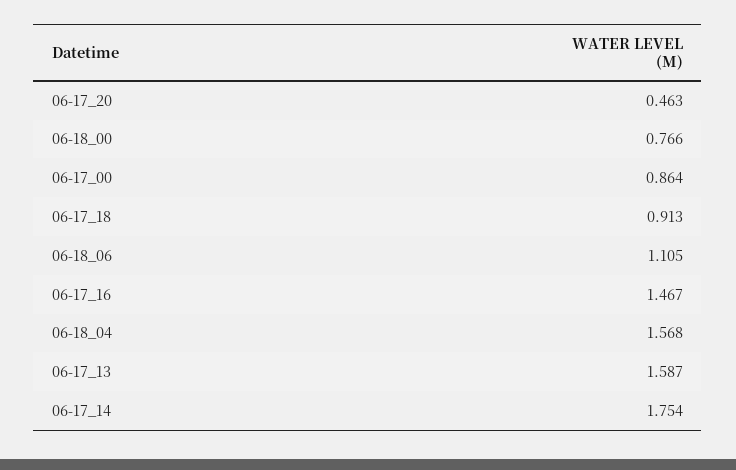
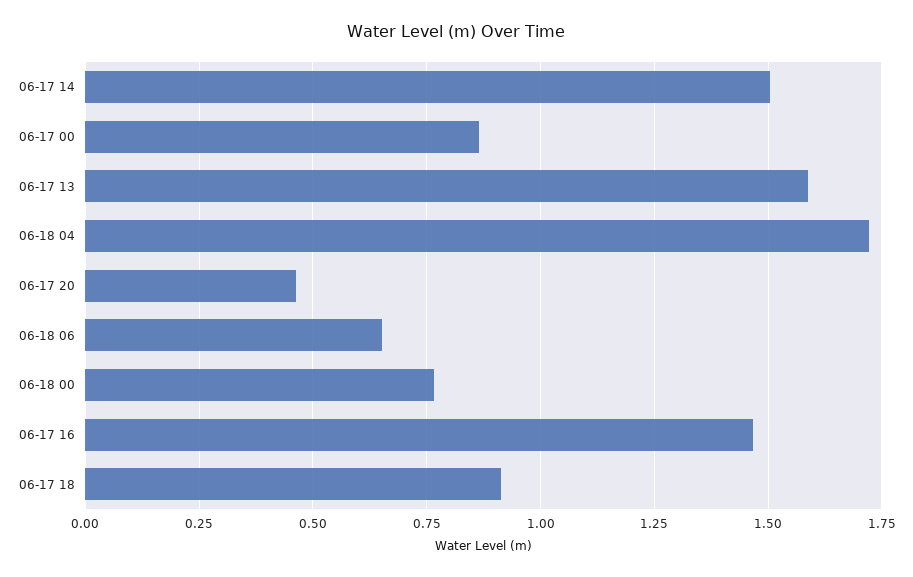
06-18_06: 1.105 -> 0.65
06-18_04: 1.568 -> 1.725
06-17_14: 1.754 -> 1.5

